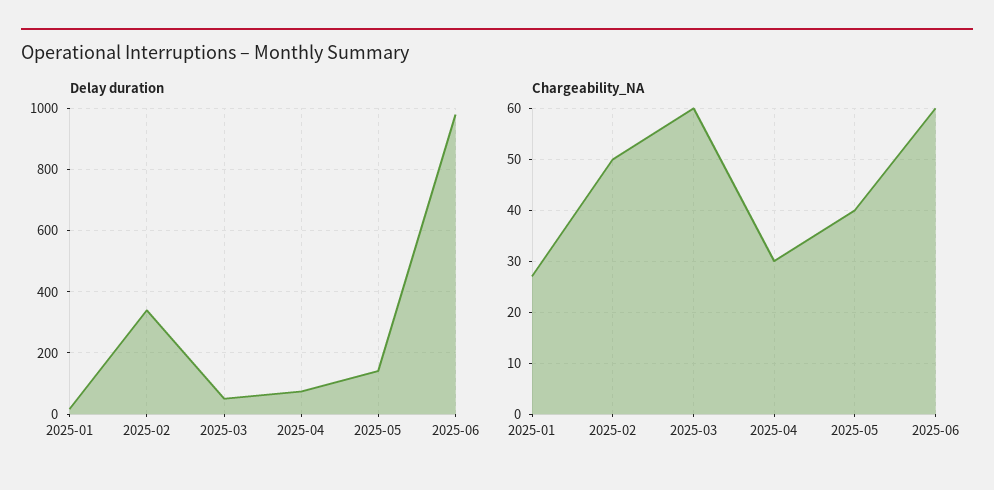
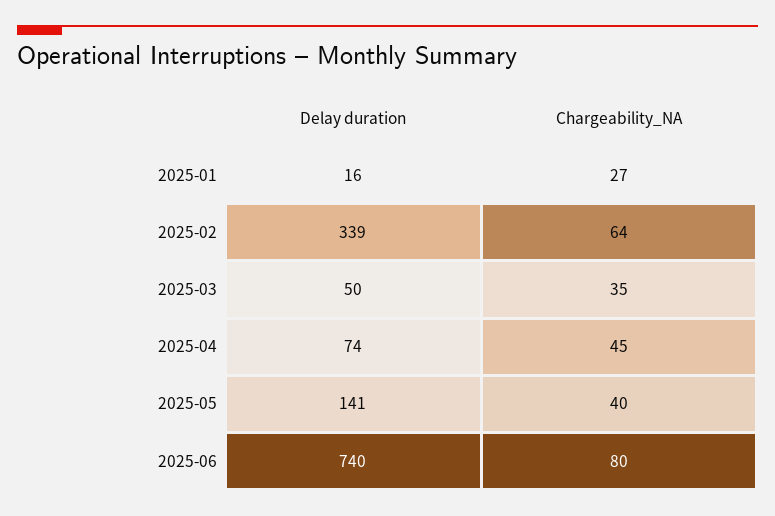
Delay duration, 2025-06: 980 -> 740
Chargeability_NA, 2025-02: 50 -> 64
Chargeability_NA, 2025-03: 60 -> 35
Chargeability_NA, 2025-04: 30 -> 45
Chargeability_NA, 2025-06: 60 -> 80

